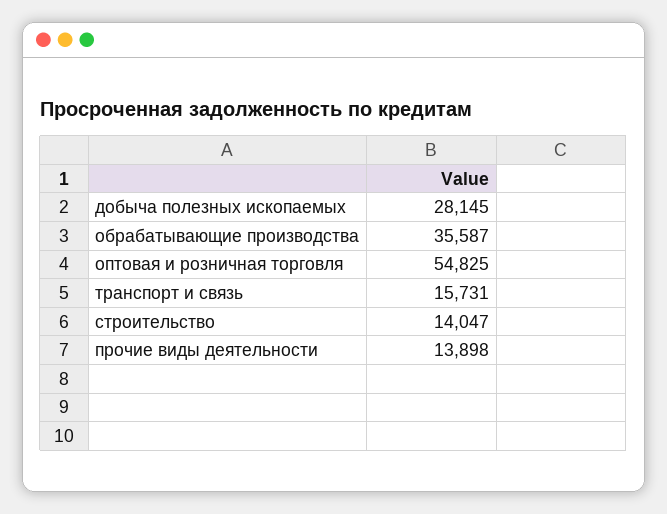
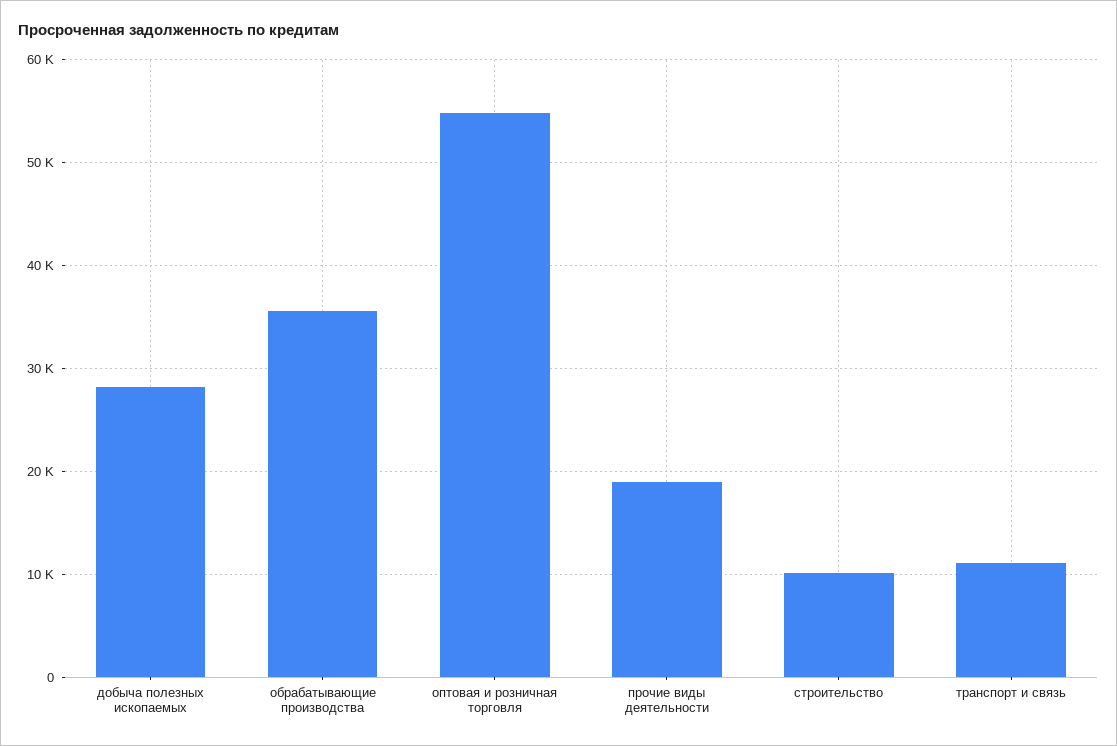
транспорт и связь: 15731 -> 11000
строительство: 14047 -> 10000
прочие виды деятельности: 13898 -> 19000

